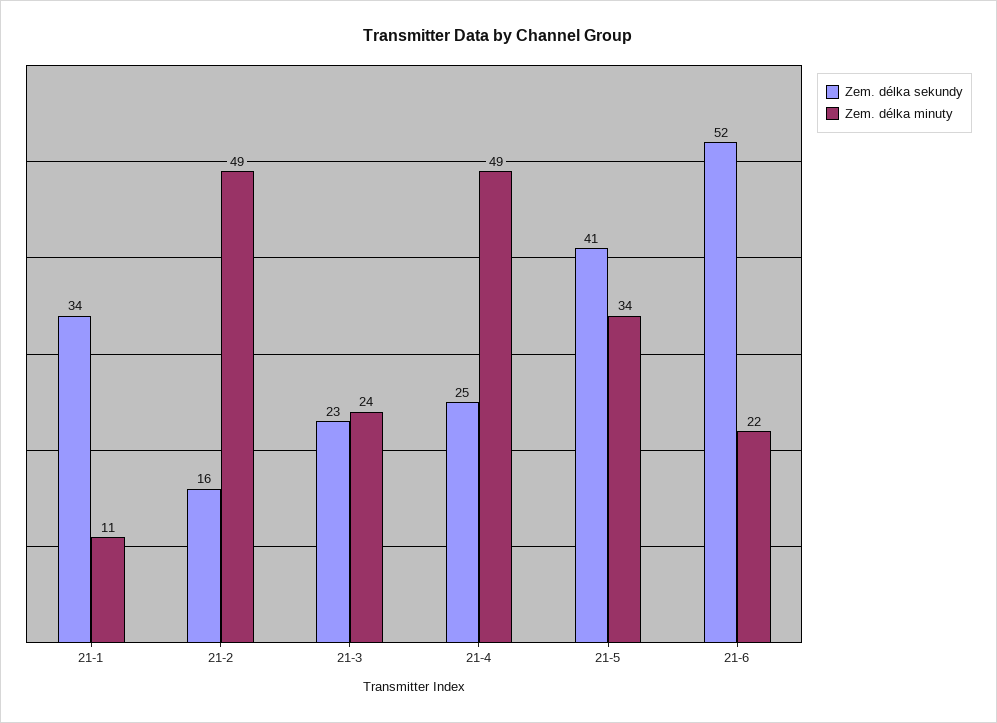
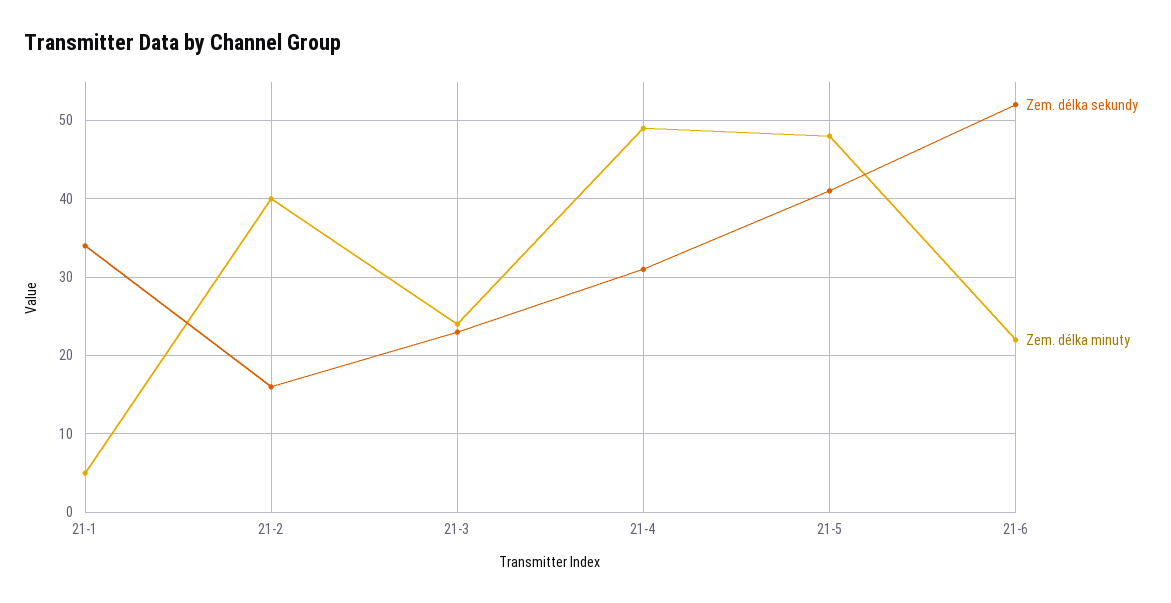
Zem. délka minuty, 21-1: 11 -> 5
Zem. délka minuty, 21-2: 49 -> 40
Zem. délka sekundy, 21-4: 25 -> 31
Zem. délka minuty, 21-5: 34 -> 48

